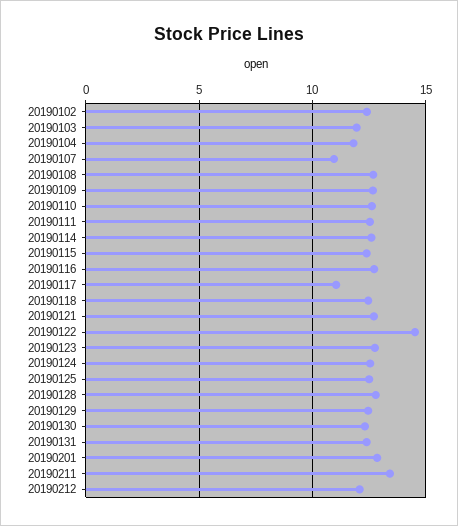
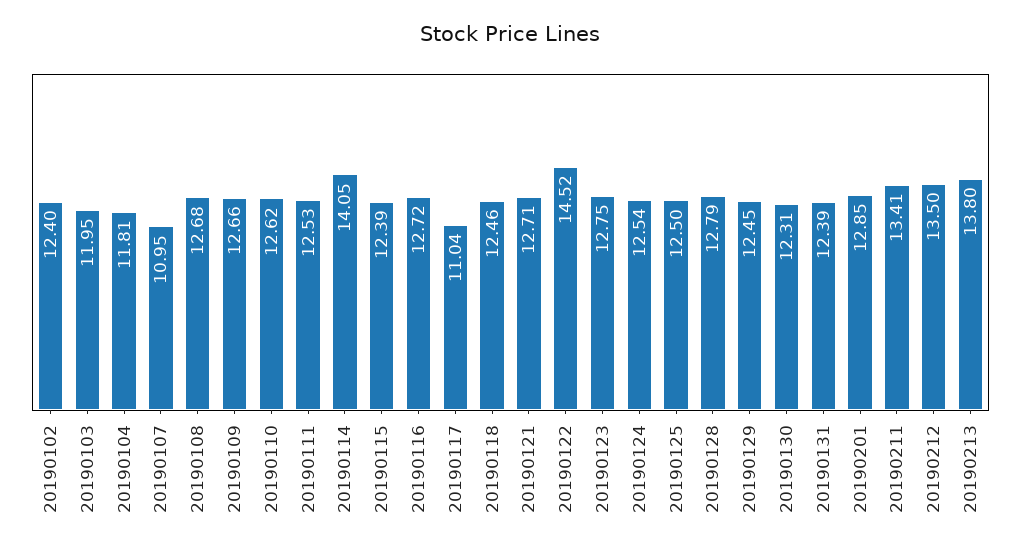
20190114: 12.5 -> 14.05
20190212: 12 -> 13.5
20190213: none -> 13.8

